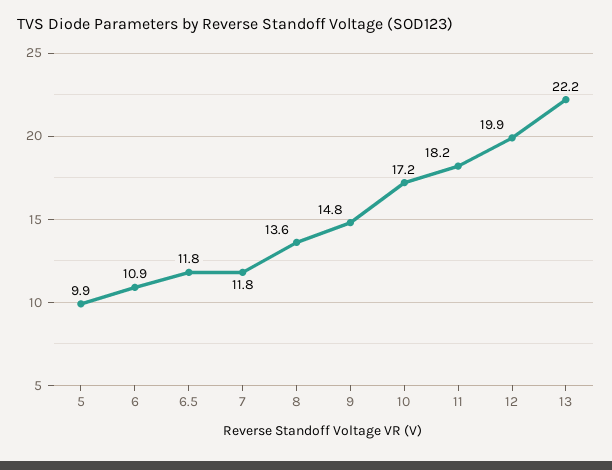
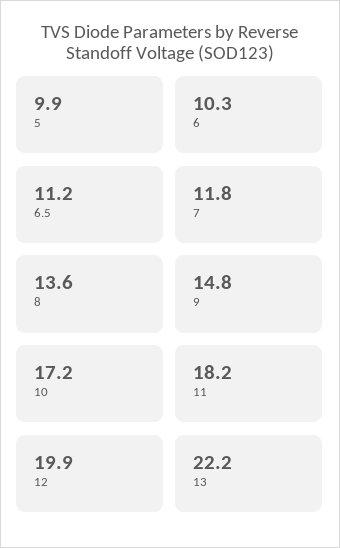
6: 10.9 -> 10.3
6.5: 11.8 -> 11.2

